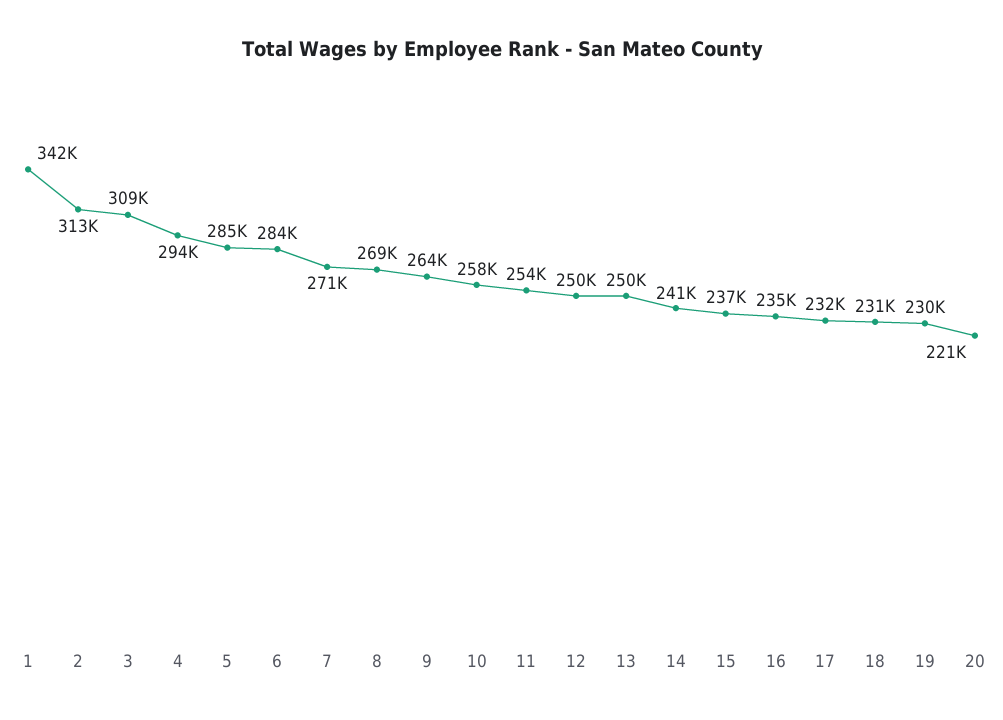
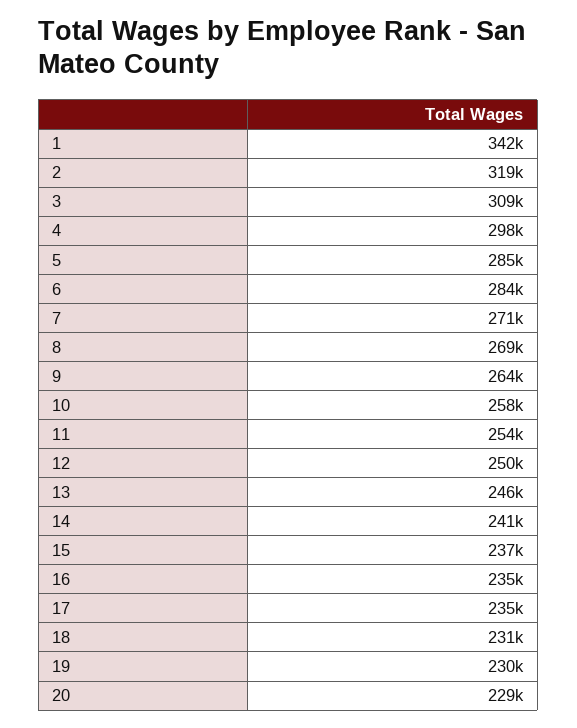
2: 313000 -> 319000
4: 294000 -> 298000
13: 250000 -> 246000
17: 232000 -> 235000
20: 221000 -> 229000

